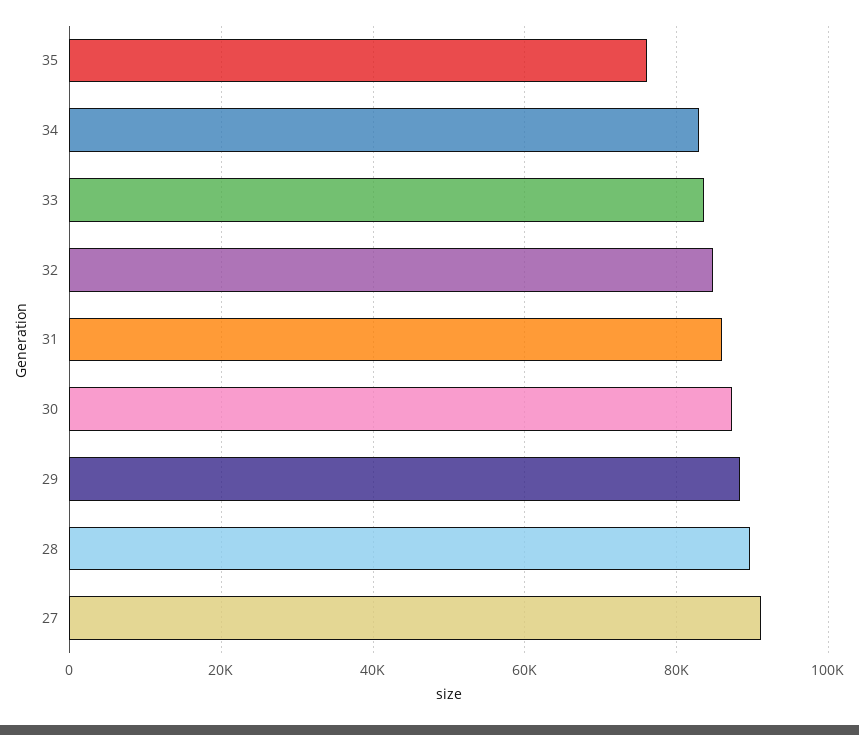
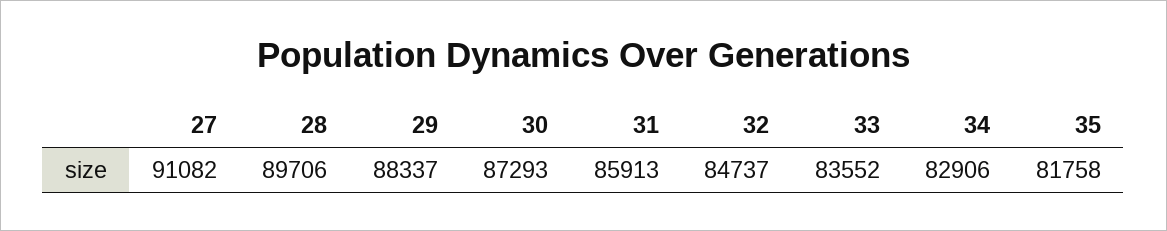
35: 76000 -> 81758

